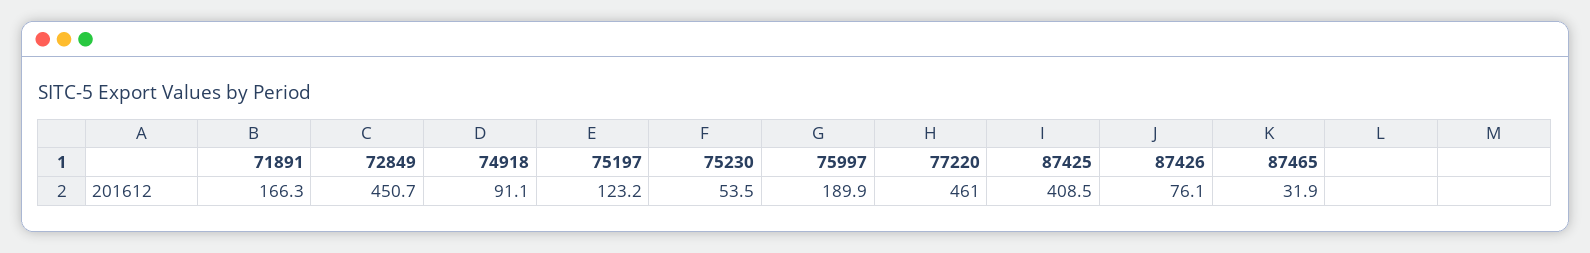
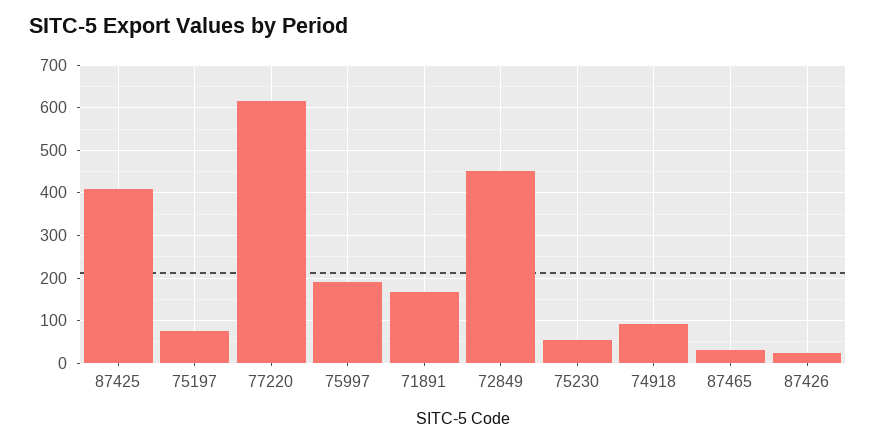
75197: 123.2 -> 80
77220: 461 -> 620
87426: 76.1 -> 20

